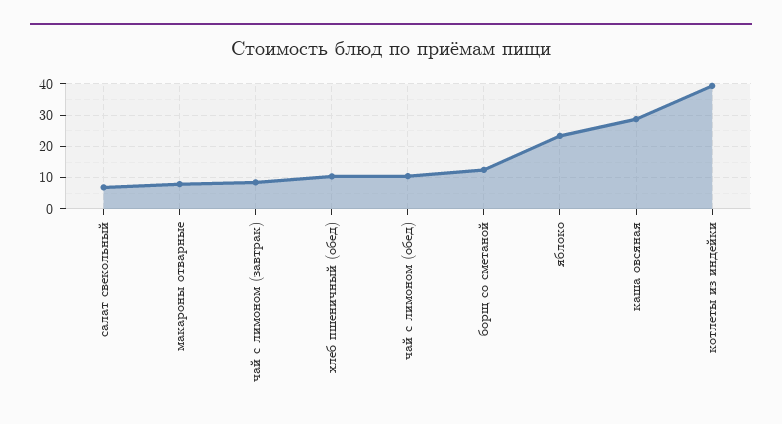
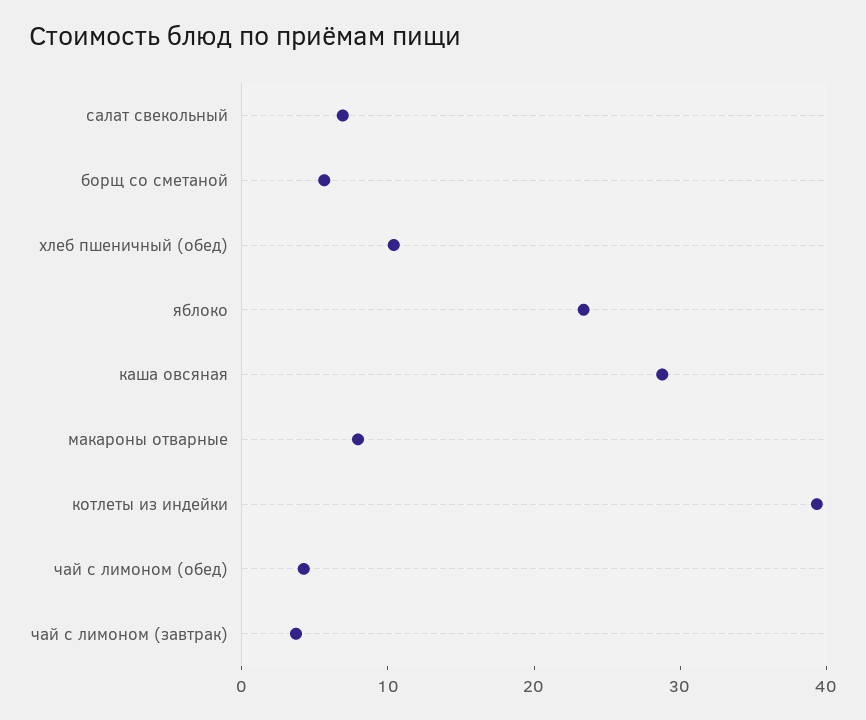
чай с лимоном (завтрак): 8 -> 4
чай с лимоном (обед): 10 -> 4
борщ со сметаной: 12 -> 6

